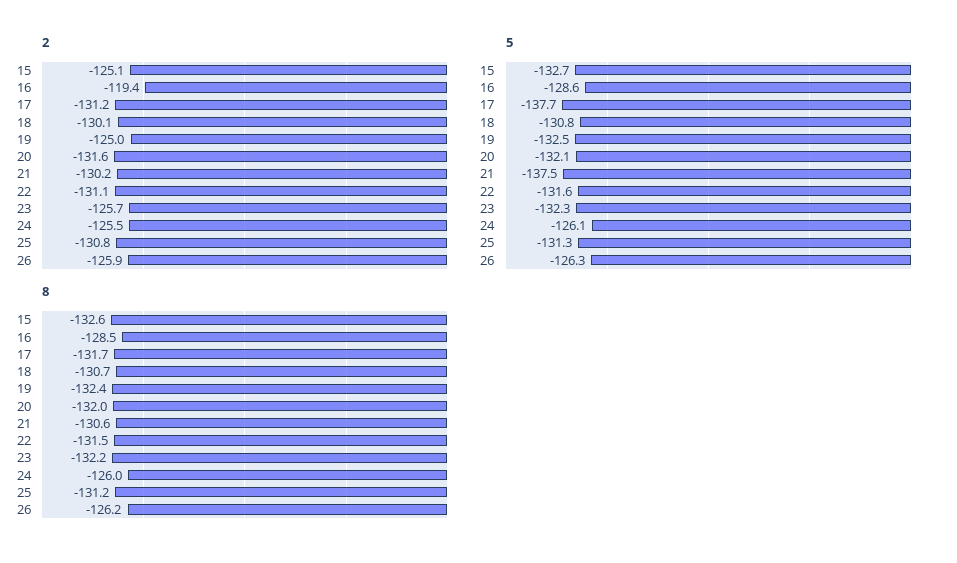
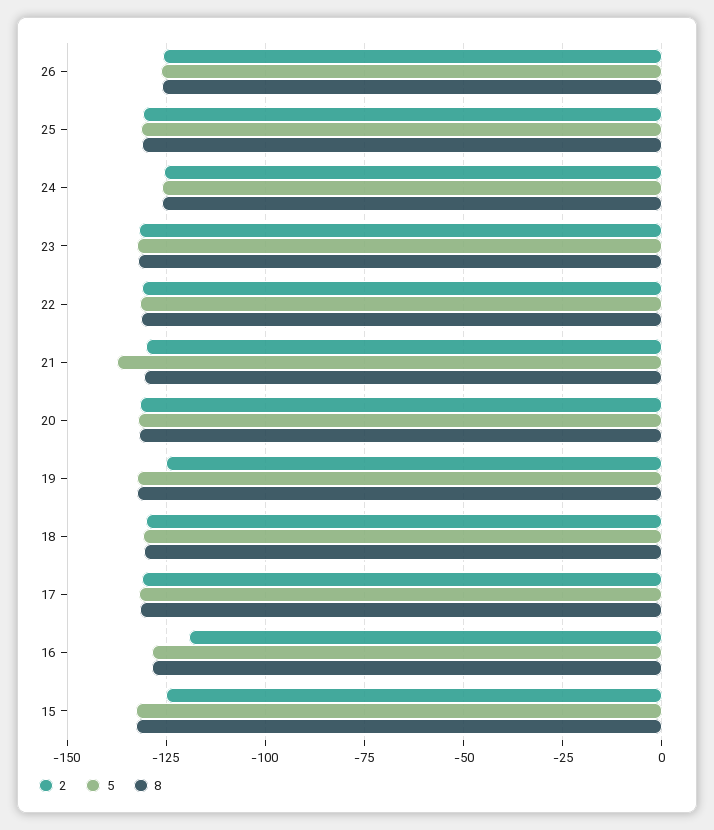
2, 23: -125.7 -> -132.5
5, 17: -137.7 -> -132.5

